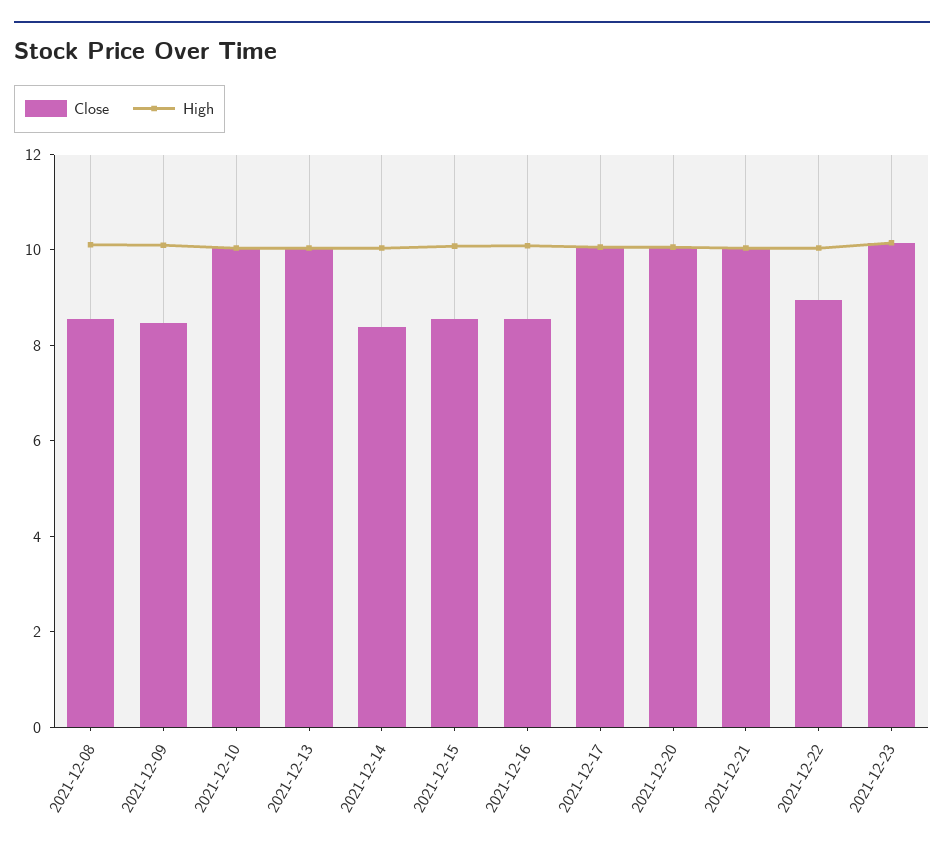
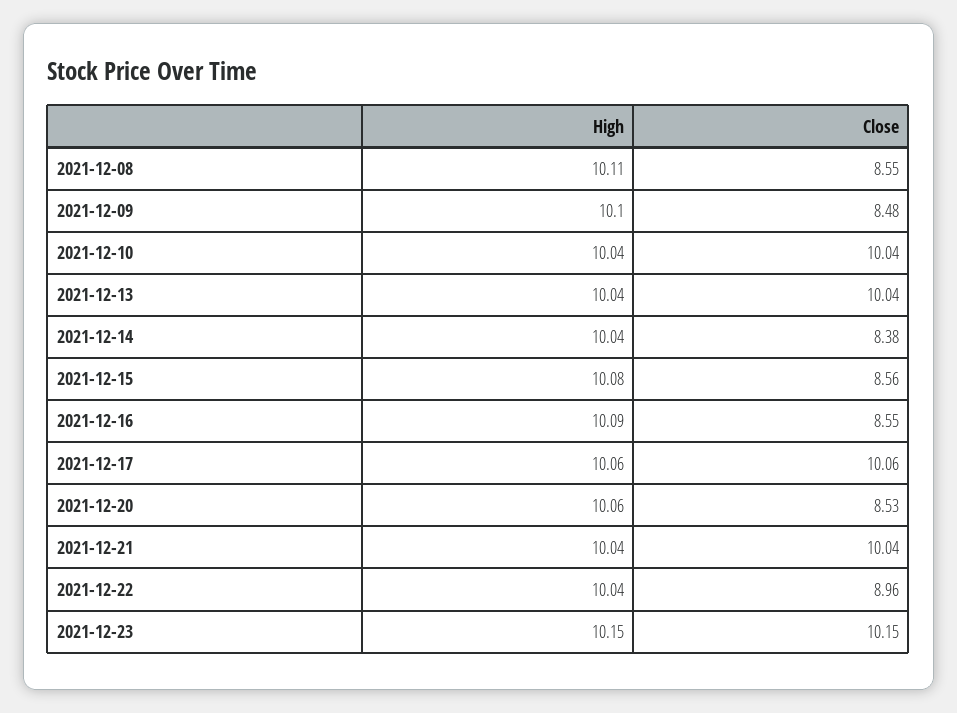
Close, 2021-12-20: 10 -> 8.53

